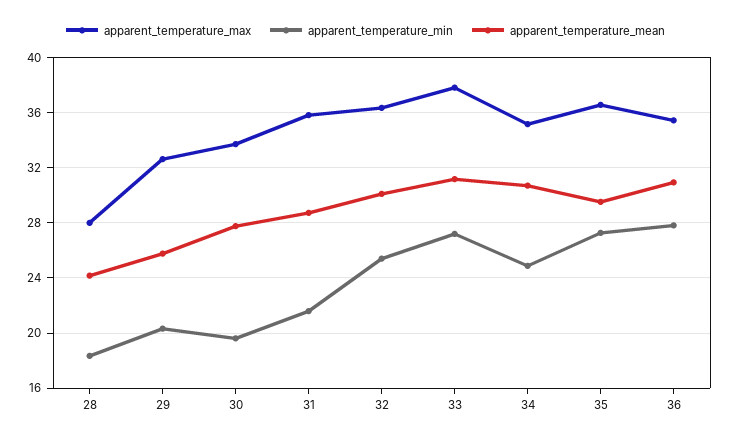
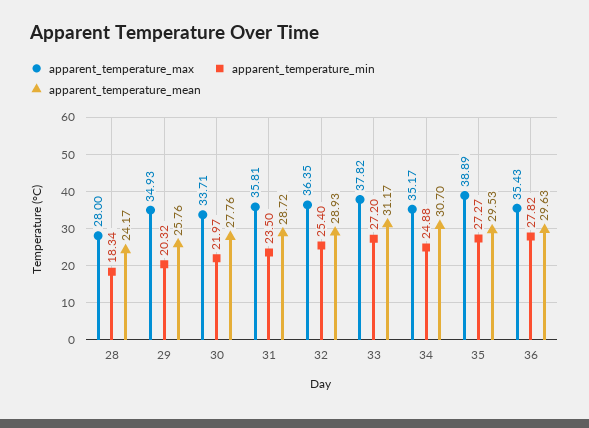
apparent_temperature_max, 29: 32.5 -> 34.93
apparent_temperature_min, 30: 19.5 -> 21.97
apparent_temperature_min, 31: 21.5 -> 23.5
apparent_temperature_mean, 32: 30 -> 28.93
apparent_temperature_max, 35: 36.5 -> 38.89
apparent_temperature_mean, 36: 31 -> 29.63

